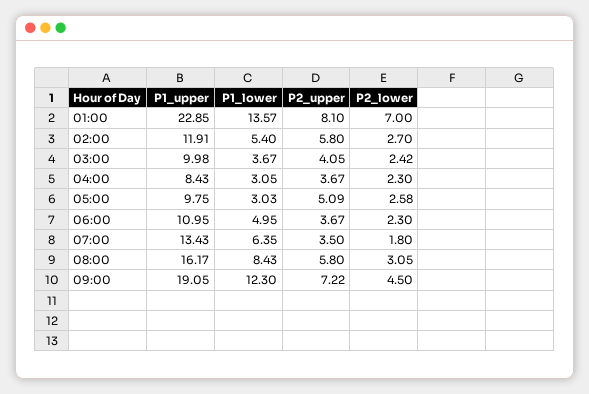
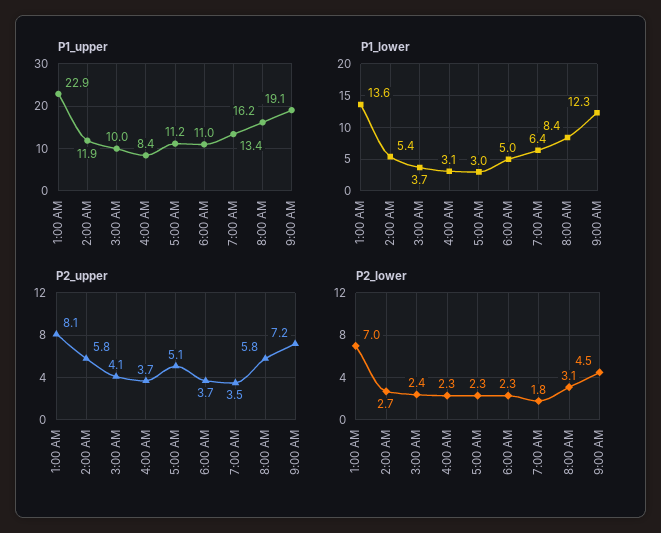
P1_upper, 05:00: 9.75 -> 11.2
P2_lower, 05:00: 2.58 -> 2.3

